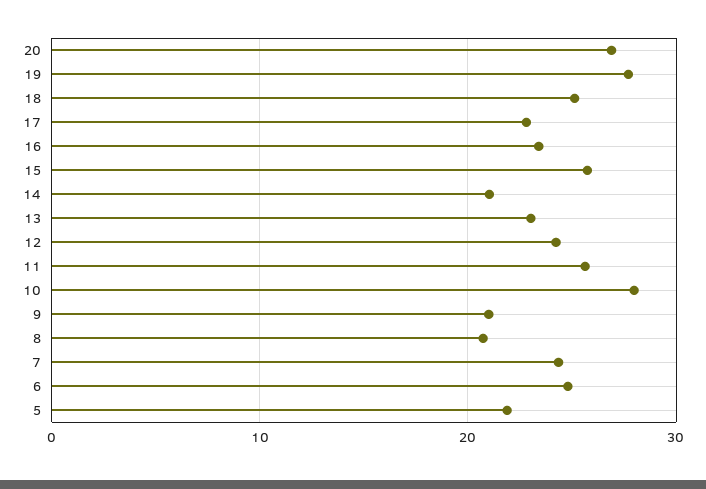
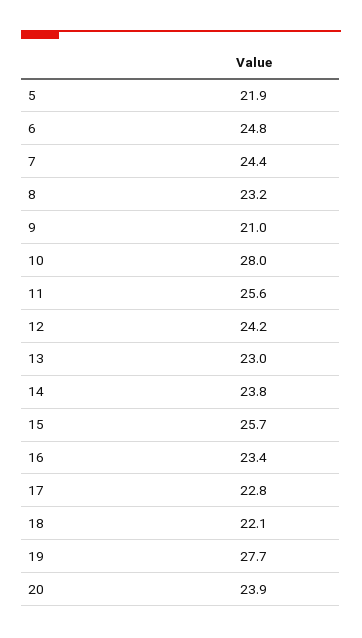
20: 27 -> 23.9
18: 25 -> 22.1
14: 21 -> 23.8
8: 21 -> 23.2

